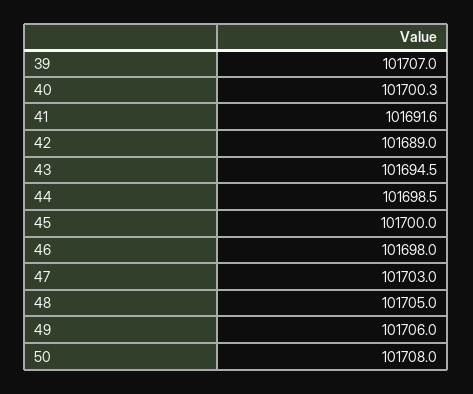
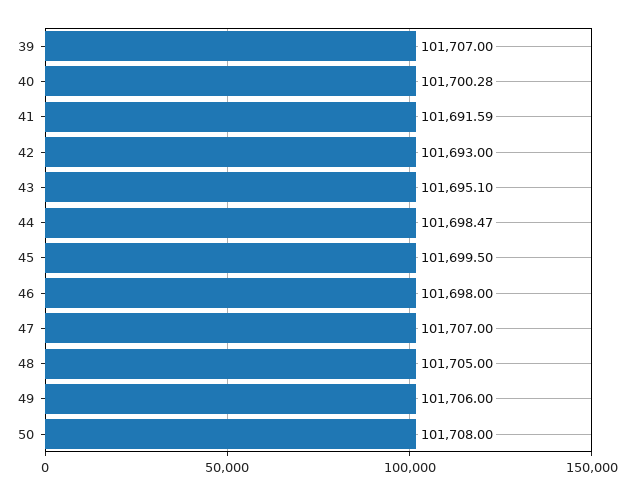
42: 101689 -> 101693
43: 101694.5 -> 101695.1
45: 101700 -> 101699.5
47: 101703 -> 101707

